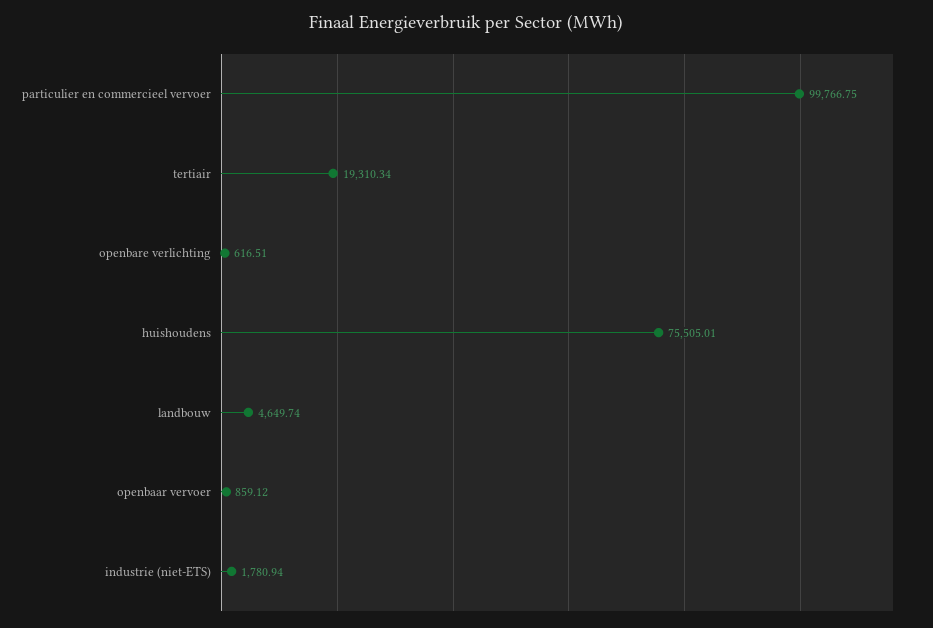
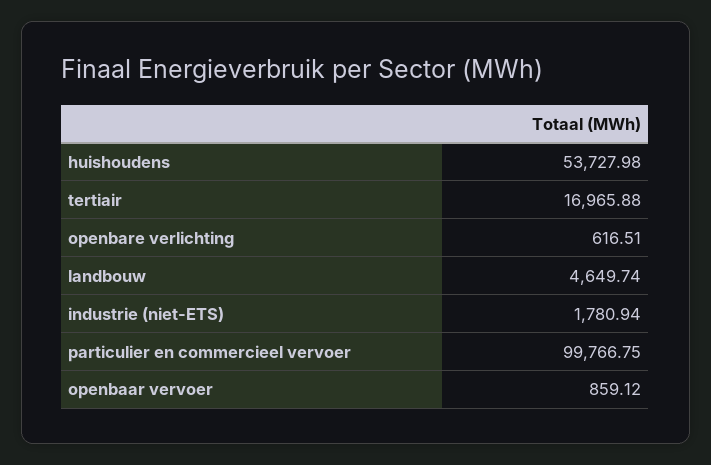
tertiair: 19310.34 -> 16965.88
huishoudens: 75505.01 -> 53727.98

